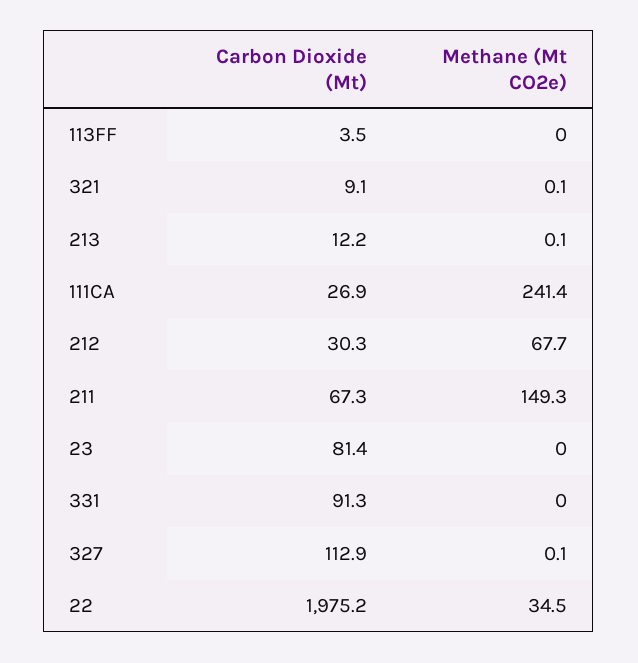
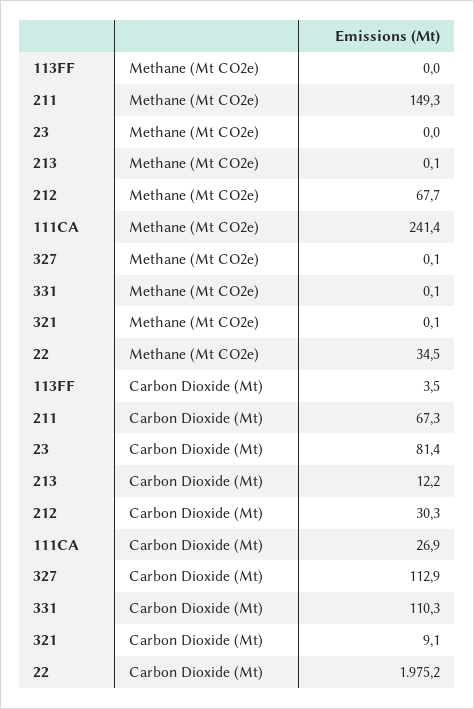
Carbon Dioxide (Mt), 331: 91.3 -> 110.3
Methane (Mt CO2e), 331: 0 -> 0.1

